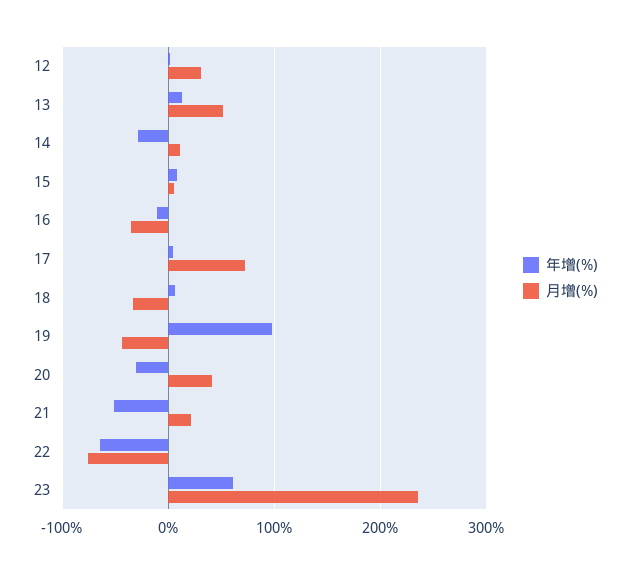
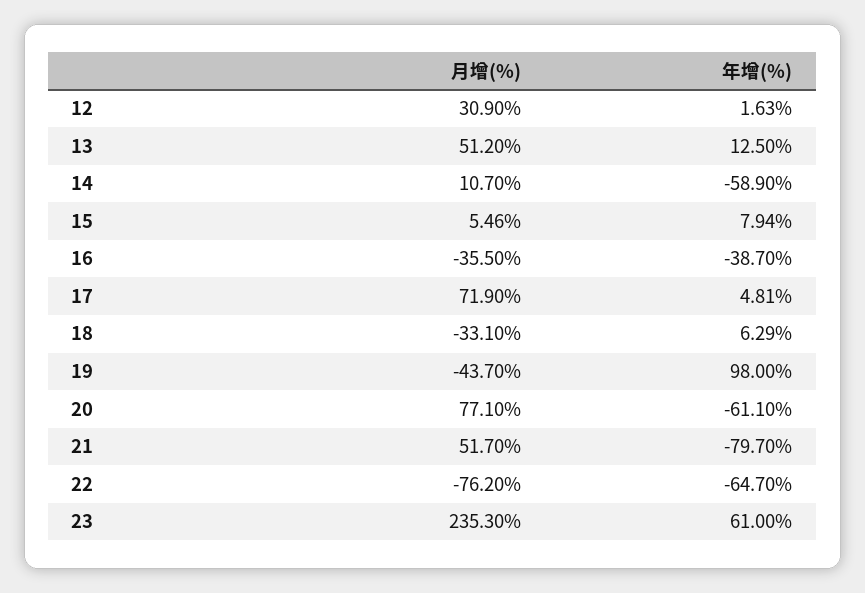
年增(%), 14: -30 -> -58.9
年增(%), 16: -10 -> -38.7
年增(%), 20: -30 -> -61.1
月增(%), 20: 40 -> 77.1
年增(%), 21: -50 -> -79.7
月增(%), 21: 20 -> 51.7

